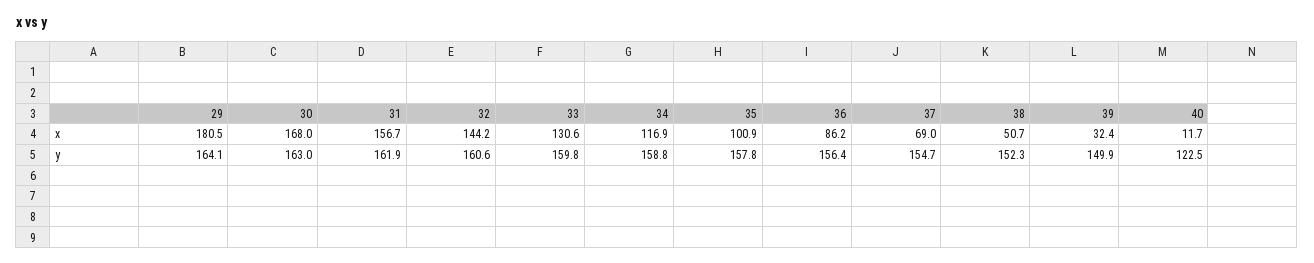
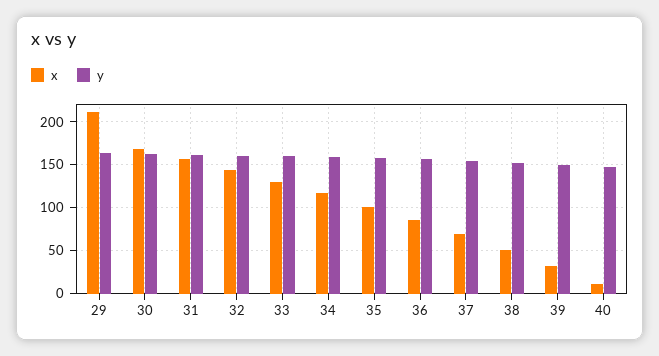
x, 29: 180.5 -> 210
y, 40: 122.5 -> 150

